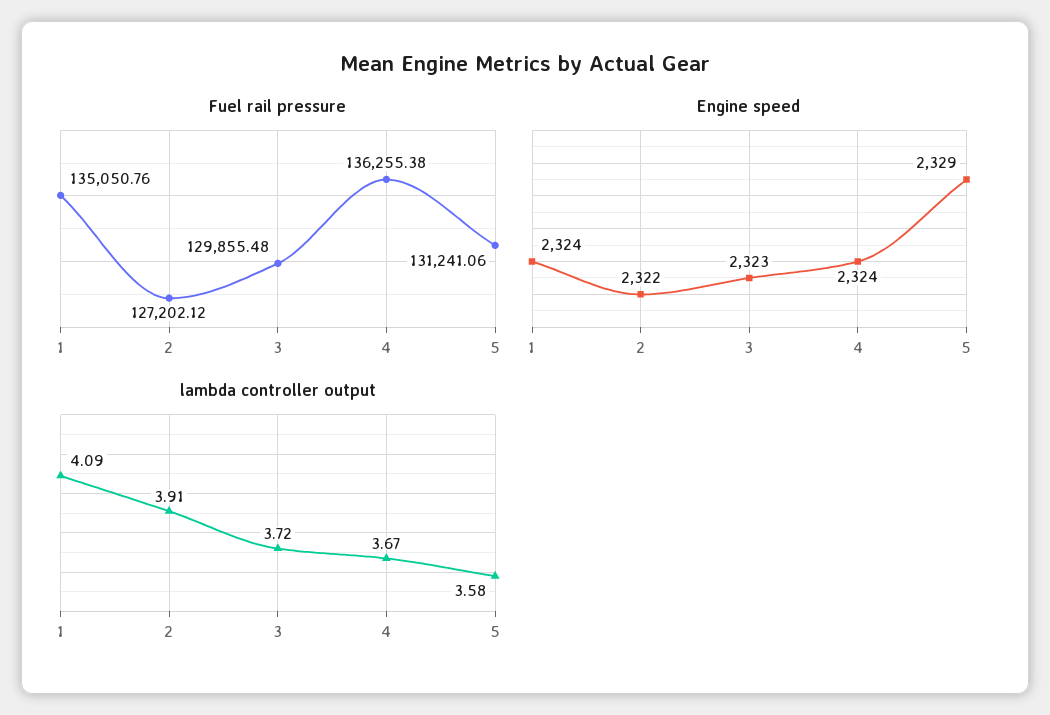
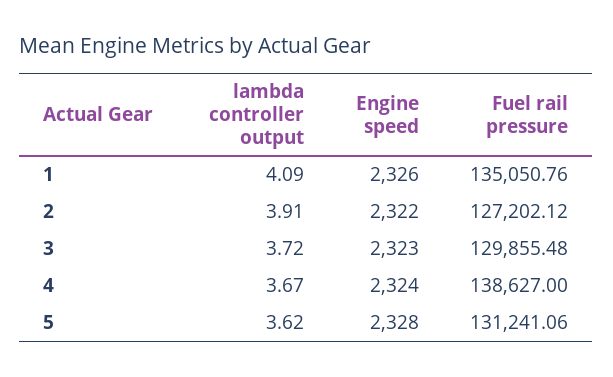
Fuel rail pressure, 4: 136255.38 -> 138627
Engine speed, 1: 2324 -> 2326
Engine speed, 5: 2329 -> 2328
lambda controller output, 5: 3.58 -> 3.62

